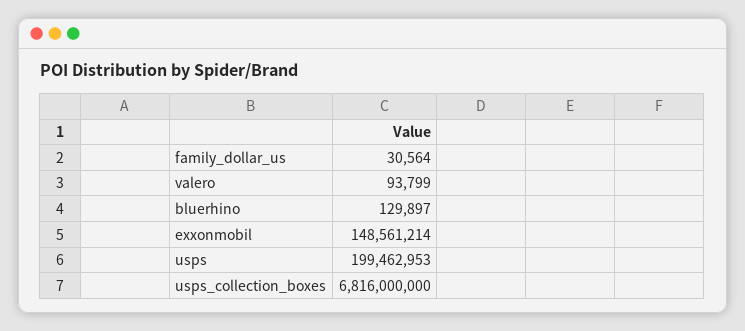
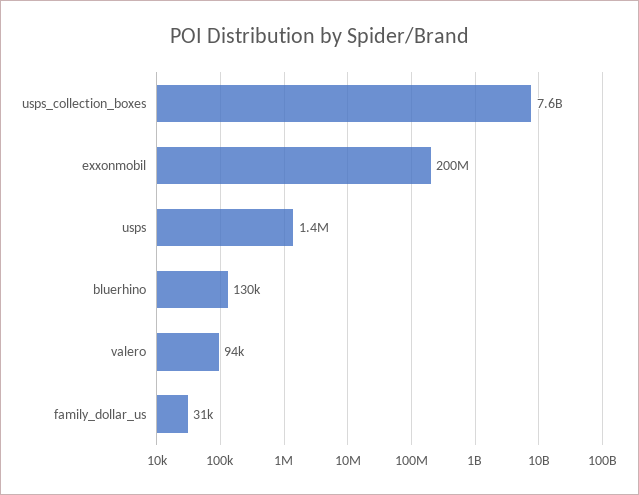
exxonmobil: 148561214 -> 200000000
usps: 199462953 -> 1400000
usps_collection_boxes: 6816000000 -> 7600000000

